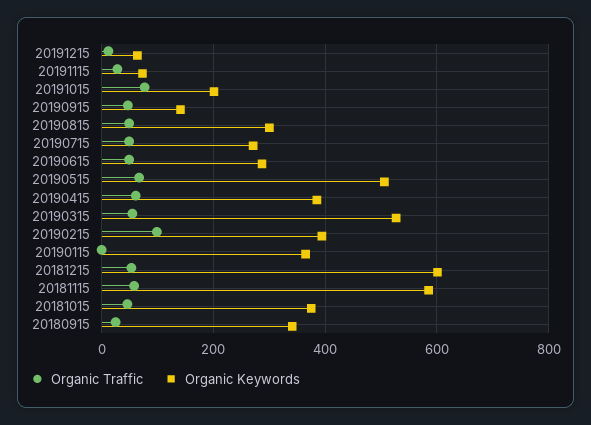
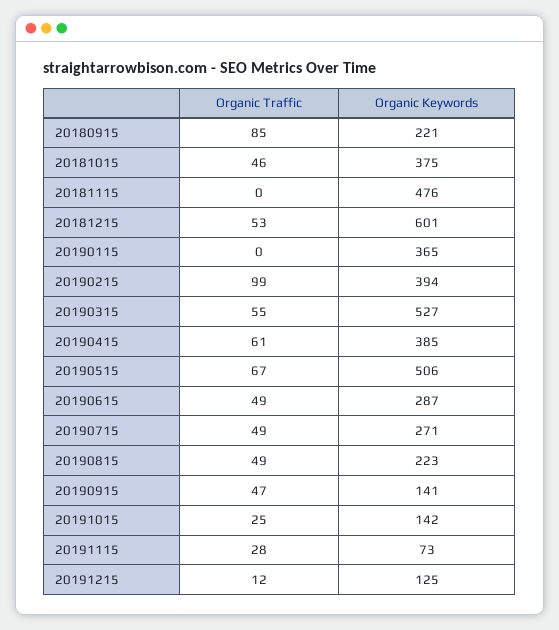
Organic Keywords, 20191215: 60 -> 125
Organic Traffic, 20191015: 80 -> 25
Organic Keywords, 20191015: 200 -> 142
Organic Keywords, 20190815: 300 -> 223
Organic Traffic, 20181115: 60 -> 0
Organic Keywords, 20181115: 580 -> 476
Organic Traffic, 20180915: 20 -> 85
Organic Keywords, 20180915: 340 -> 221

